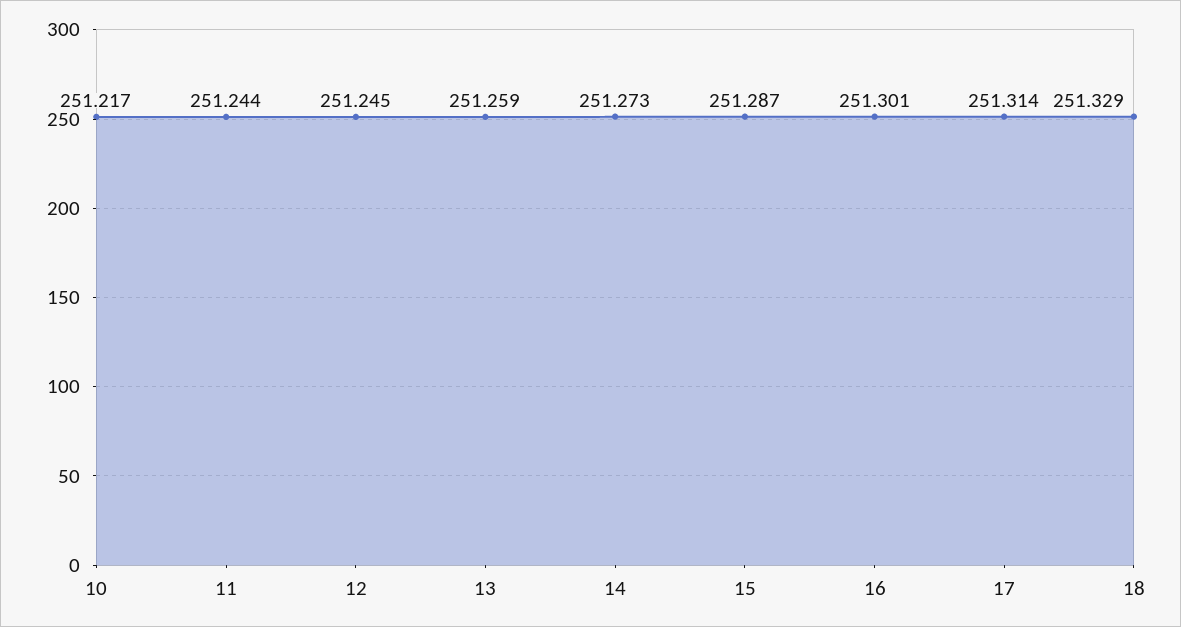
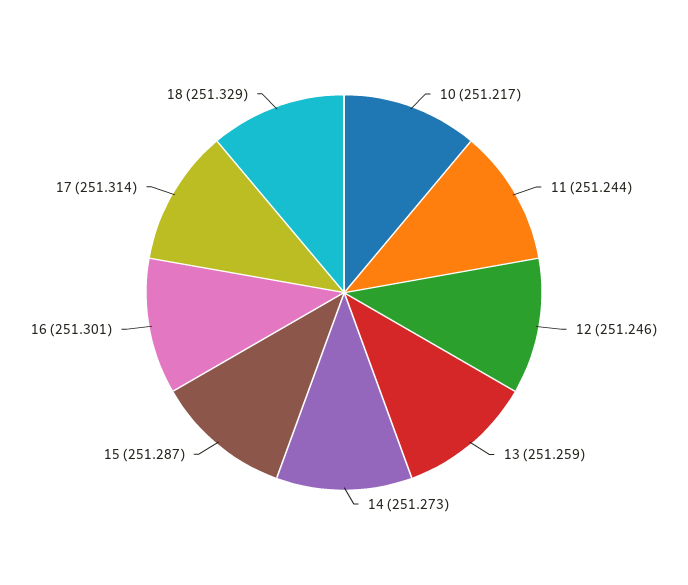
12: 251.245 -> 251.246

